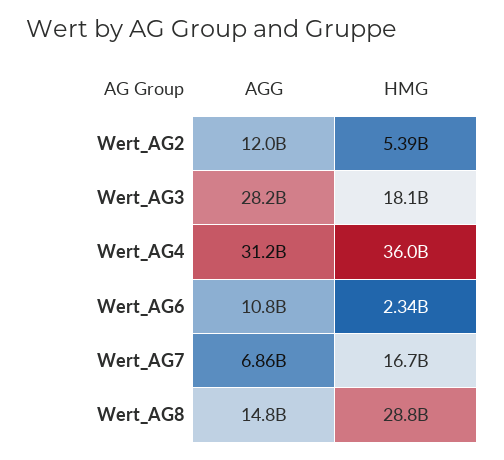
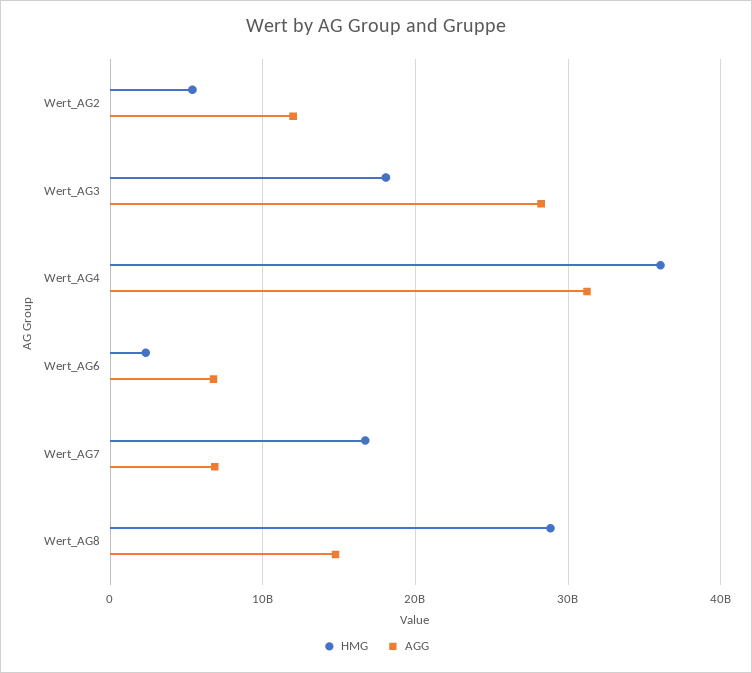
AGG, Wert_AG6: 10800000000 -> 7000000000

